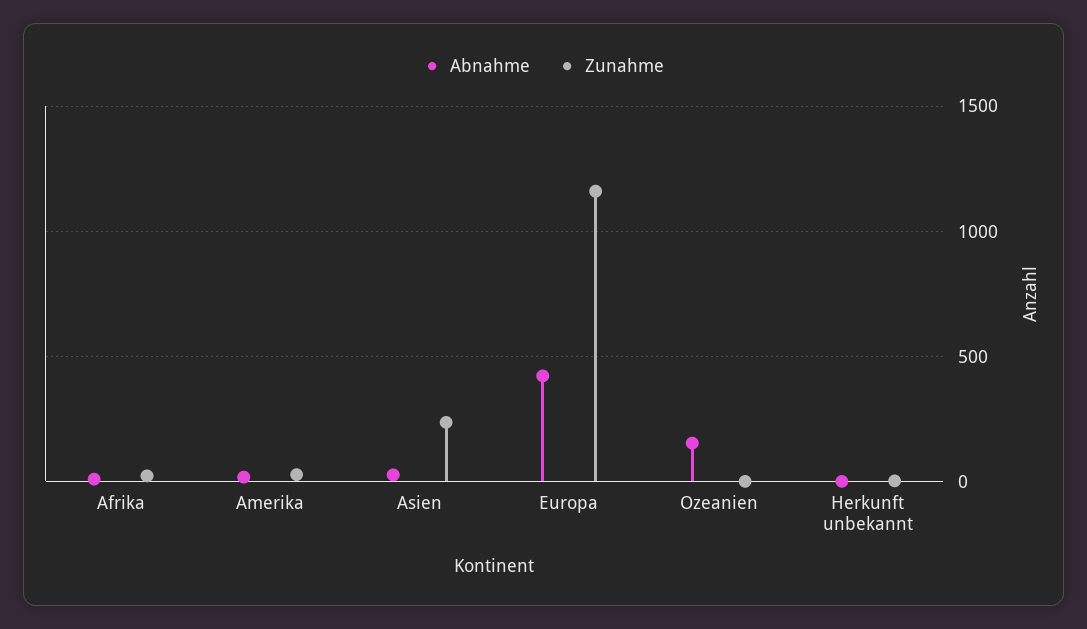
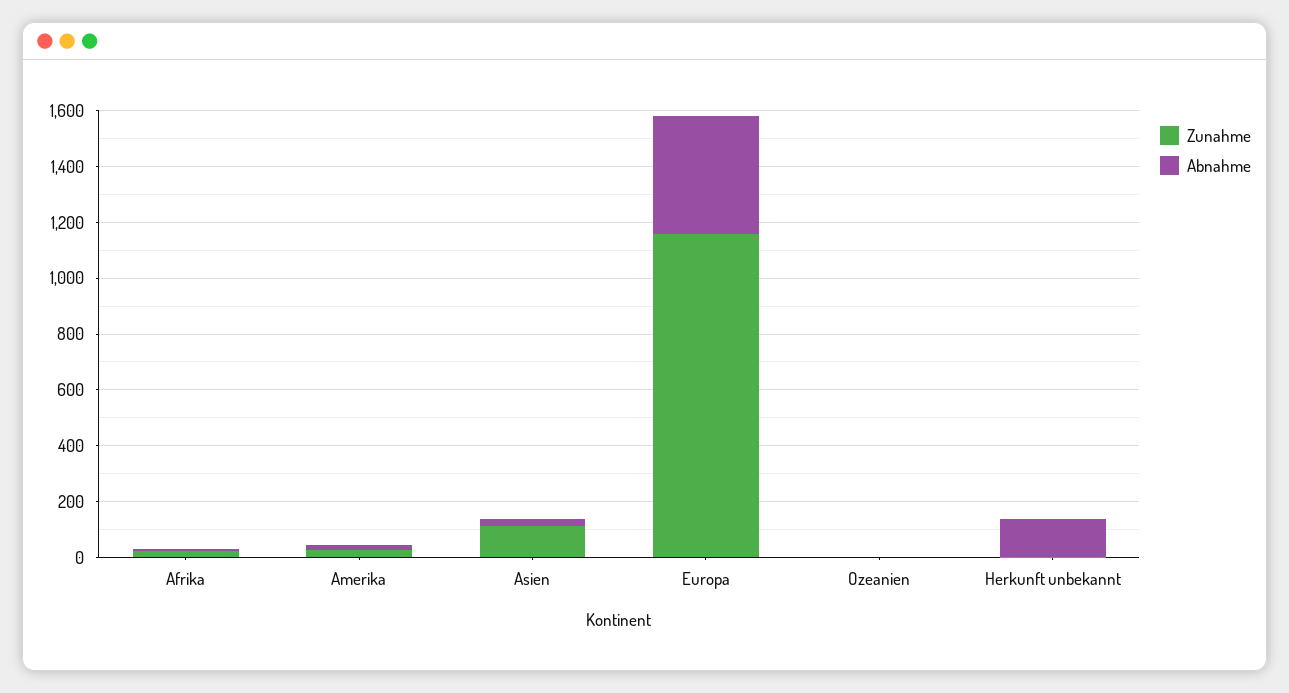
Zunahme, Asien: 250 -> 100
Abnahme, Ozeanien: 150 -> 0
Abnahme, Herkunft unbekannt: 0 -> 150

